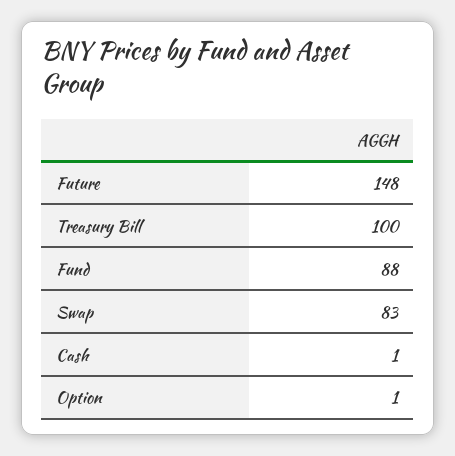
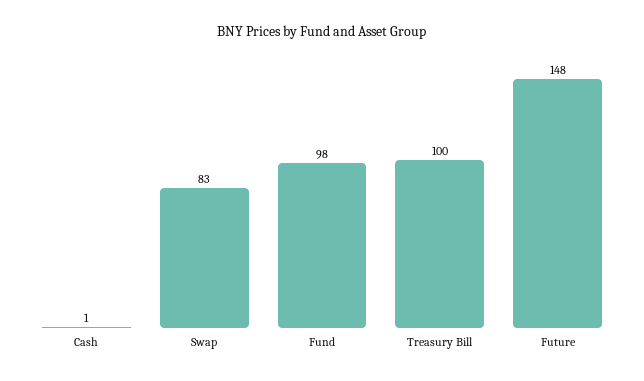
Fund: 88 -> 98
Option: 1 -> none

